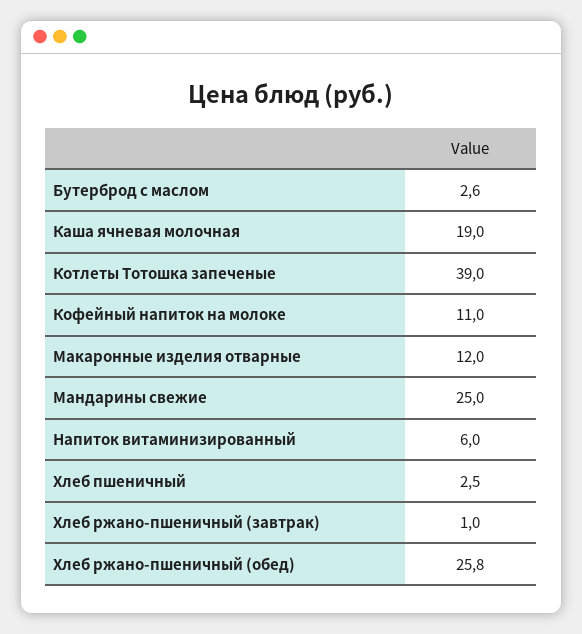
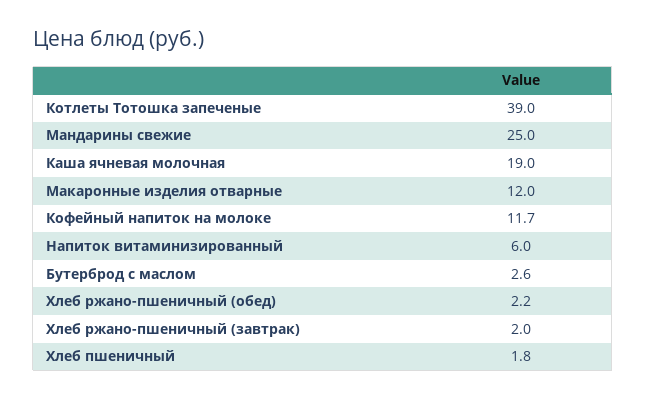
Кофейный напиток на молоке: 11 -> 11.7
Хлеб пшеничный: 2.5 -> 1.8
Хлеб ржано-пшеничный (завтрак): 1 -> 2
Хлеб ржано-пшеничный (обед): 25.8 -> 2.2

